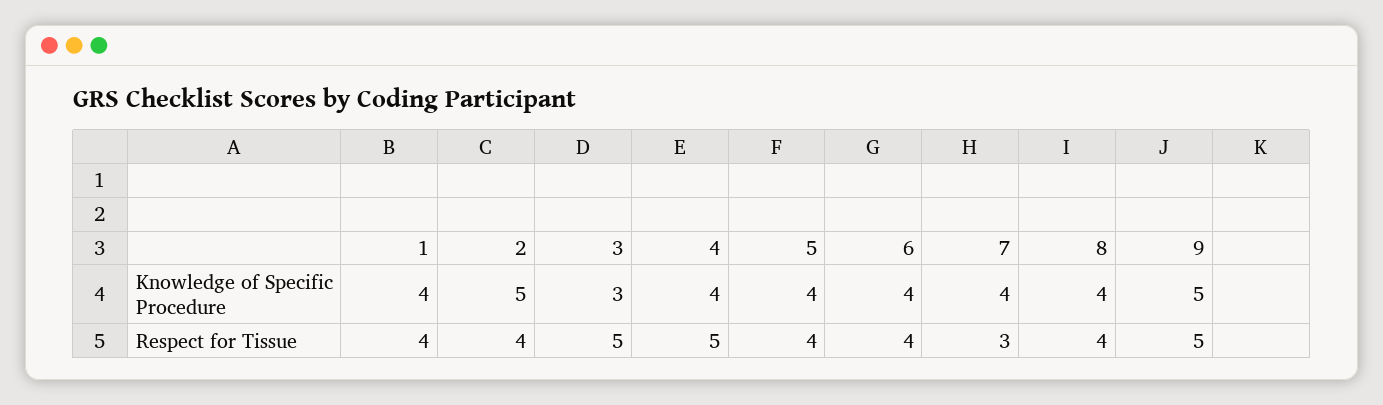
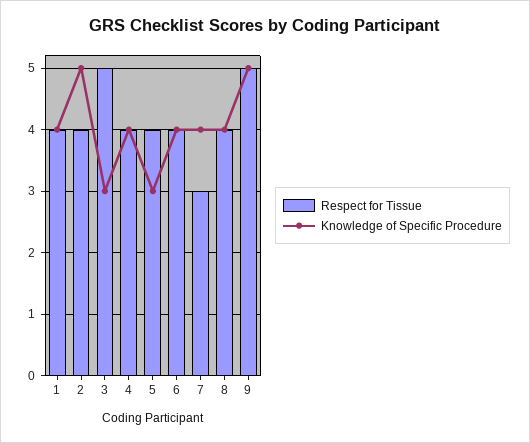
Knowledge of Specific Procedure, 5: 4 -> 3
Respect for Tissue, 4: 5 -> 4

